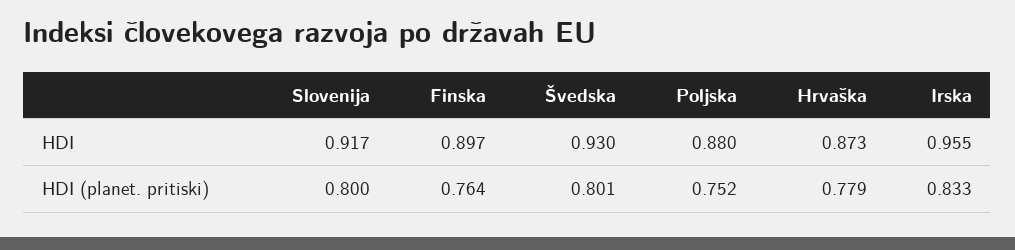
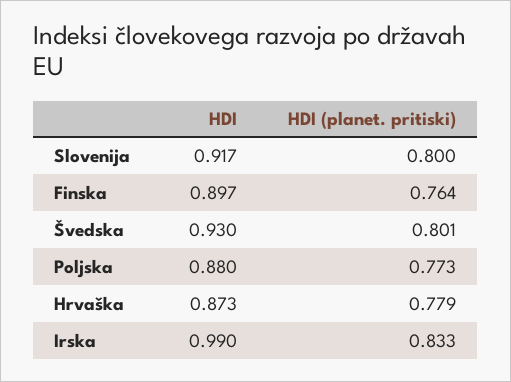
Irska, HDI: 0.955 -> 0.99
Poljska, HDI (planet. pritiski): 0.752 -> 0.773

